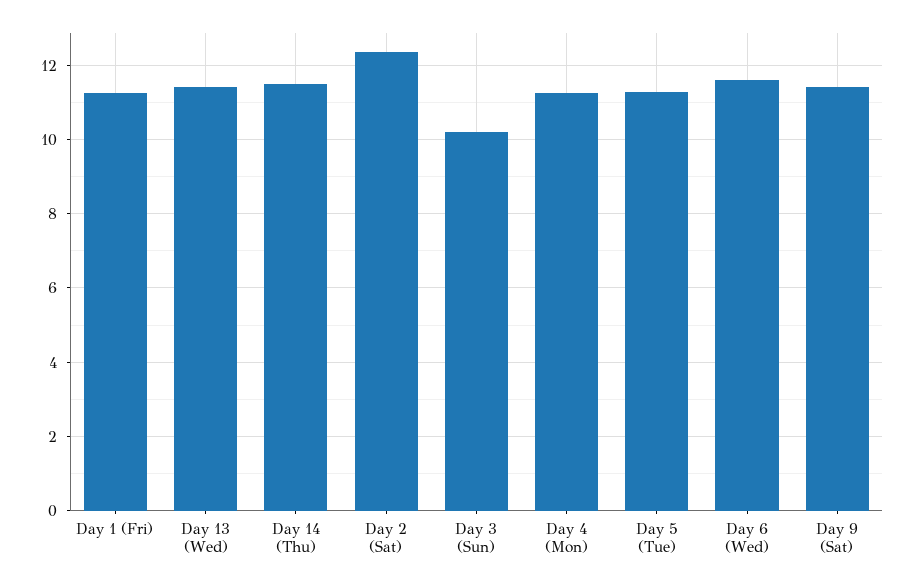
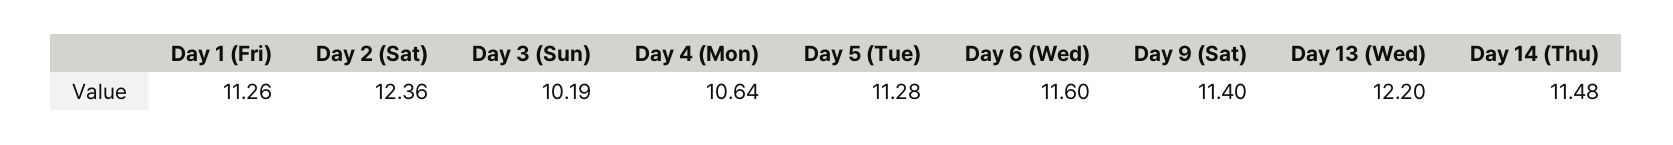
Day 13 (Wed): 11.4 -> 12.2
Day 4 (Mon): 11.2 -> 10.64

